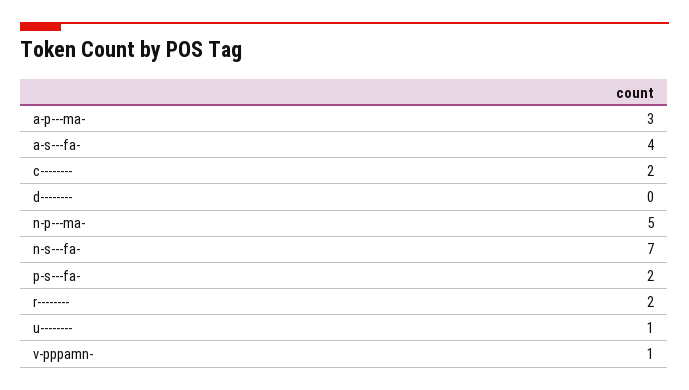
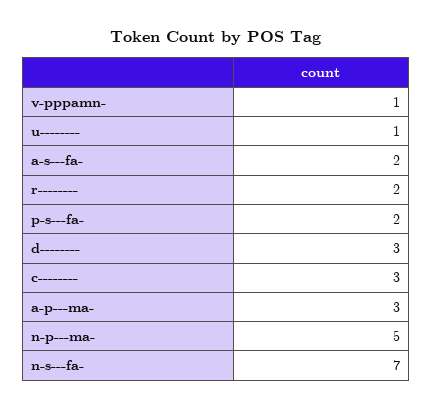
a-s---fa-: 4 -> 2
c--------: 2 -> 3
d--------: 0 -> 3

